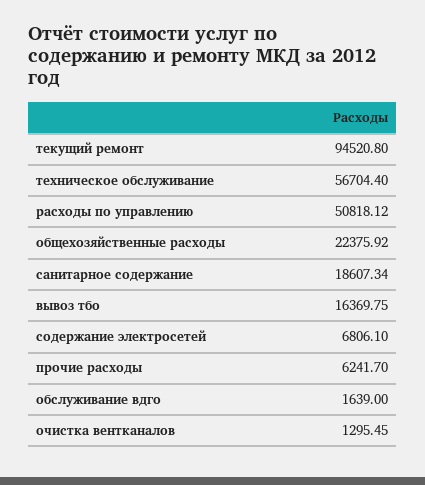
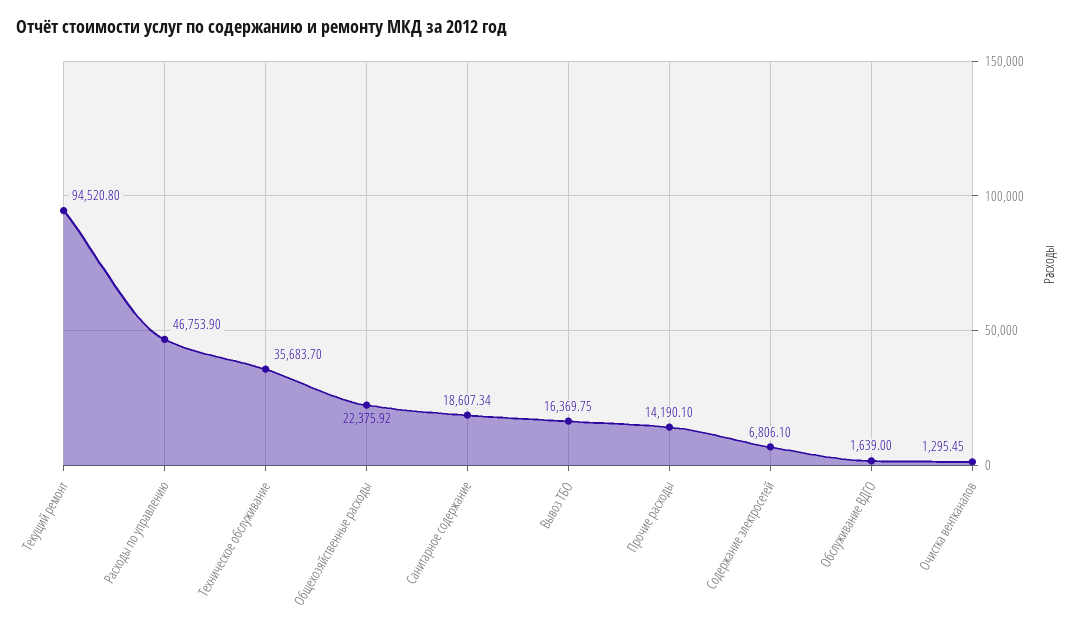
техническое обслуживание: 56704.4 -> 35683.7
расходы по управлению: 50818.12 -> 46753.9
прочие расходы: 6241.7 -> 14190.1

